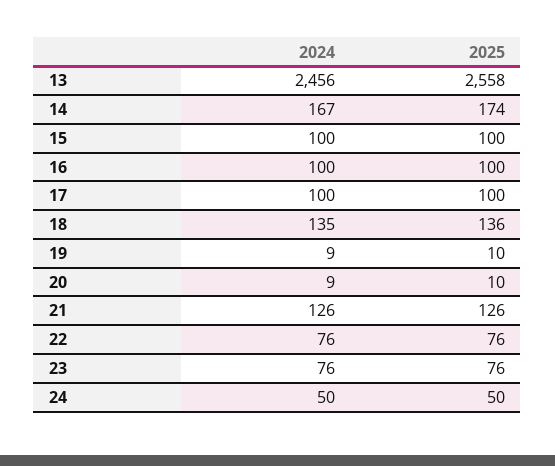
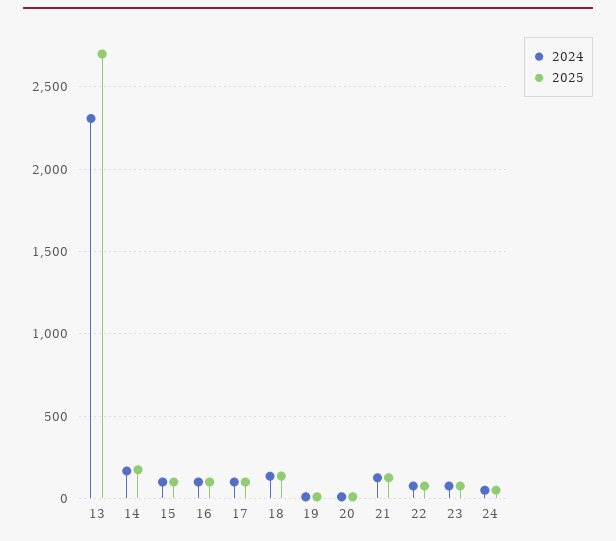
2024, 13: 2456 -> 2300
2025, 13: 2558 -> 2700

